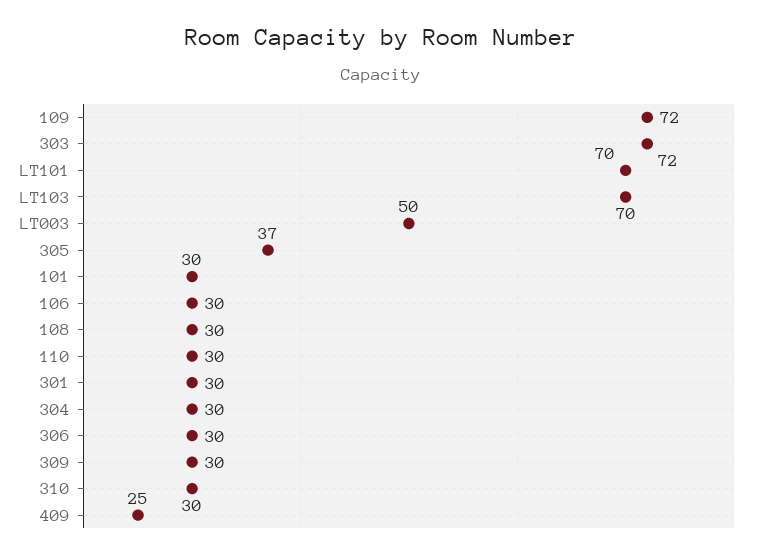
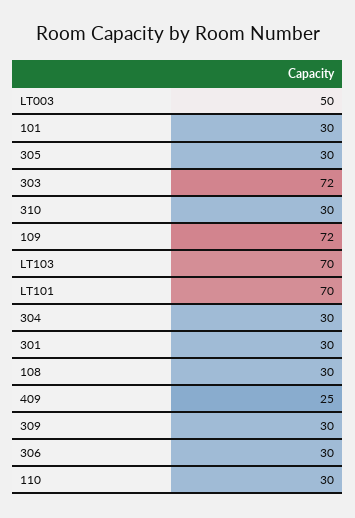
305: 37 -> 30
106: 30 -> none

